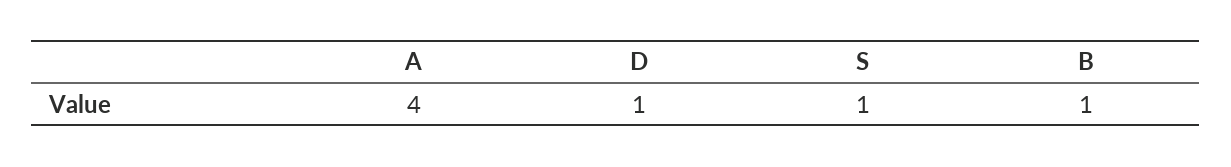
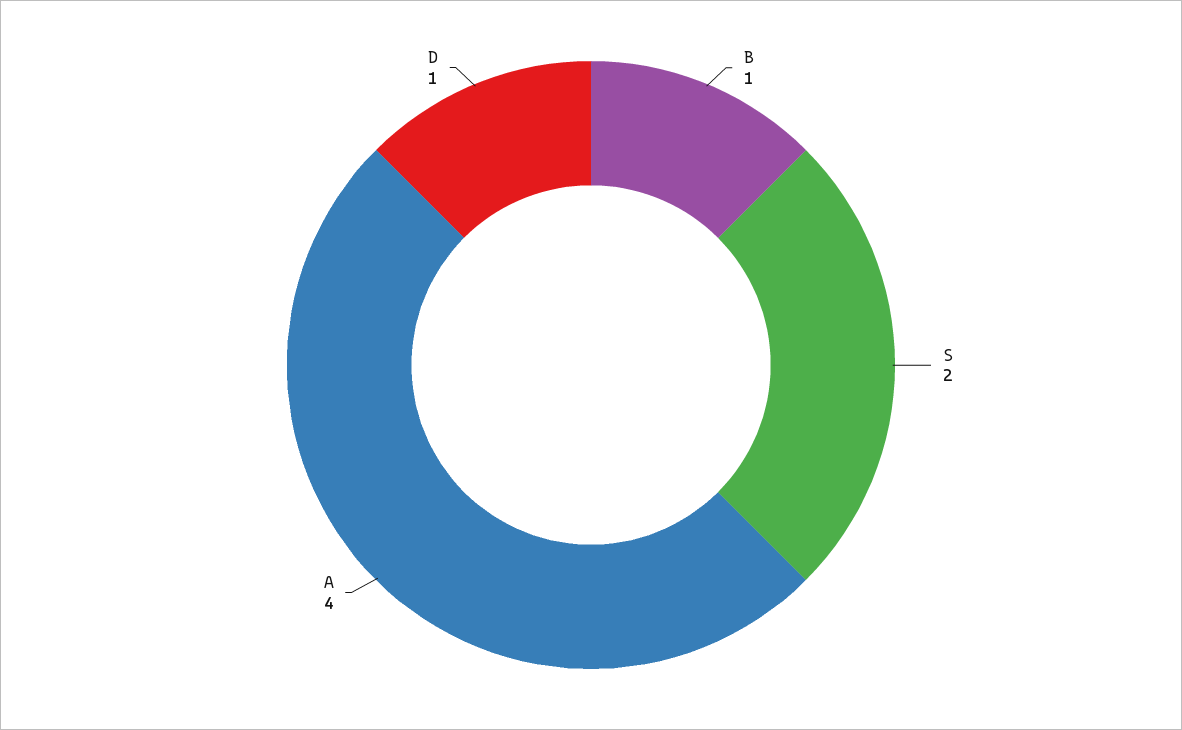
S: 1 -> 2

